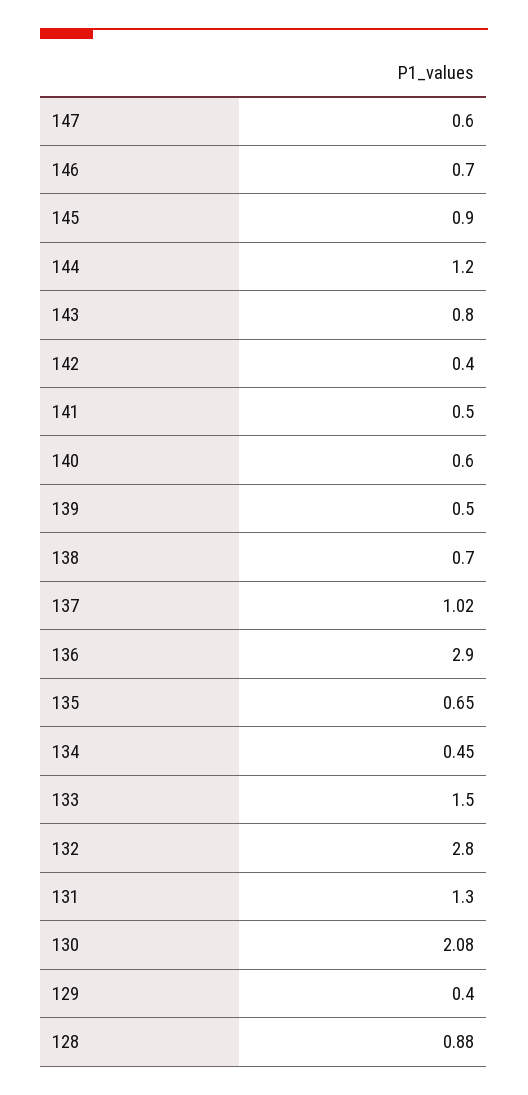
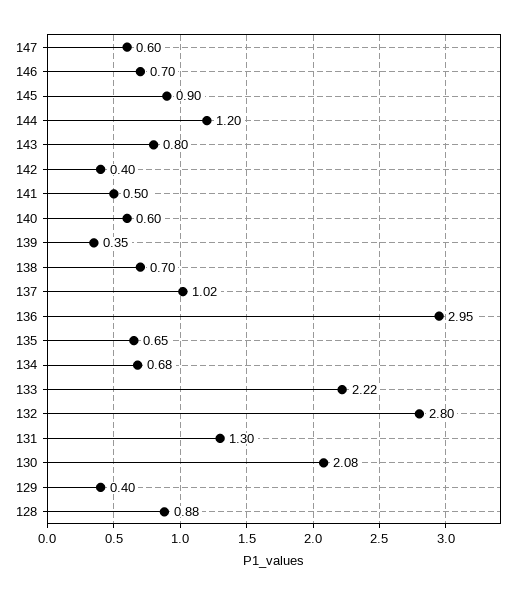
139: 0.5 -> 0.35
136: 2.9 -> 2.95
134: 0.45 -> 0.68
133: 1.5 -> 2.22

